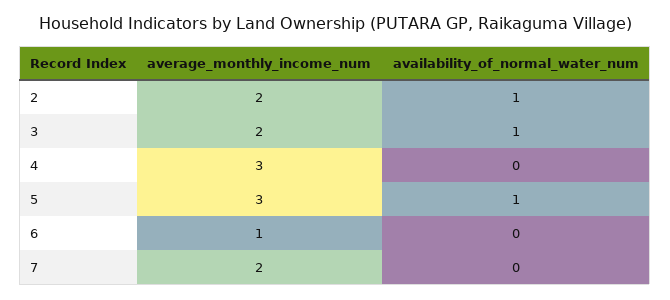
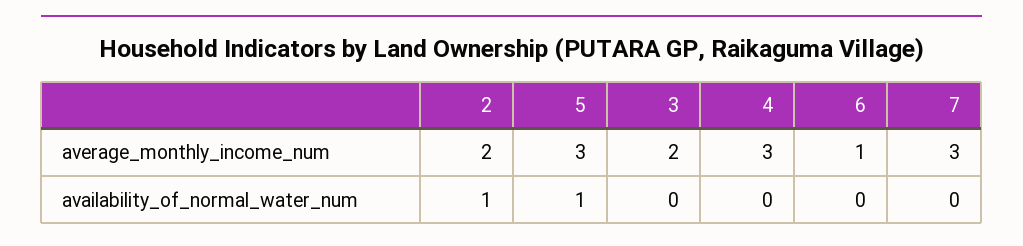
availability_of_normal_water_num, 3: 1 -> 0
average_monthly_income_num, 7: 2 -> 3

